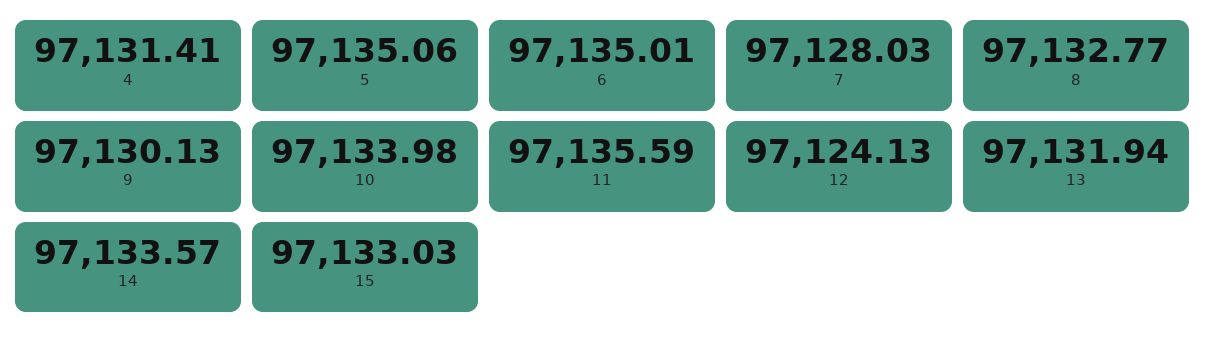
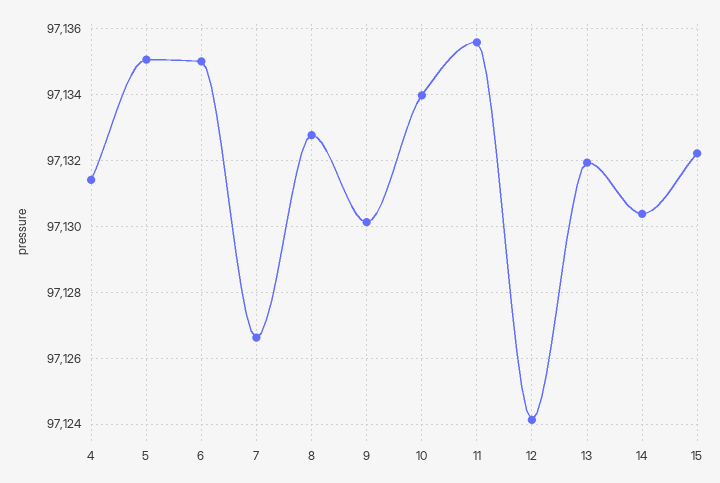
7: 97128.03 -> 97126.6
14: 97133.57 -> 97130.4
15: 97133.03 -> 97132.2

